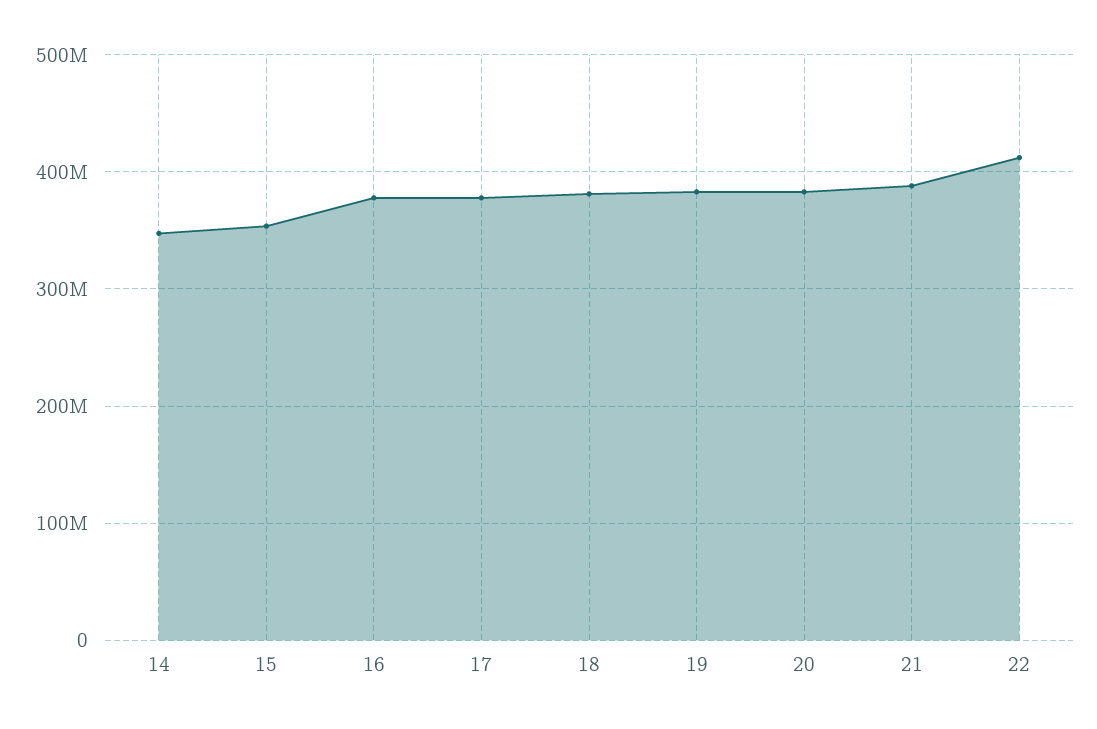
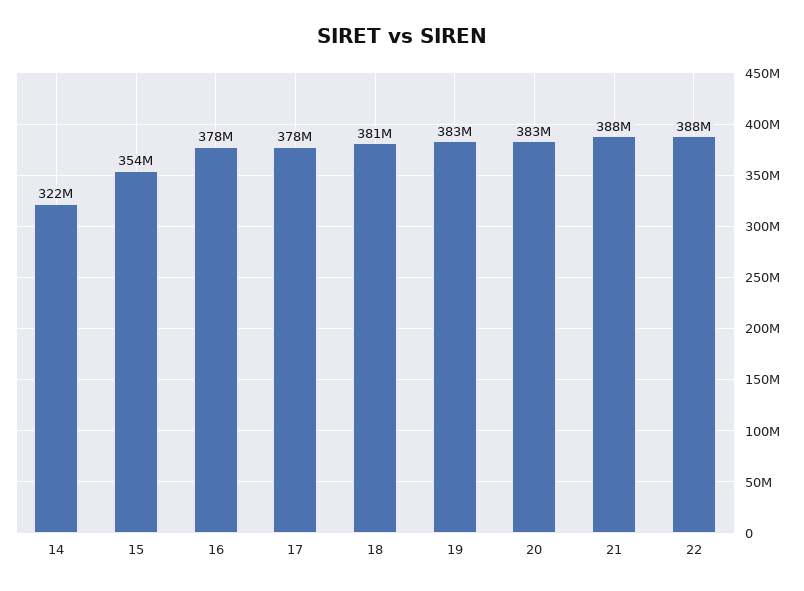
14: 350000000 -> 322000000
22: 410000000 -> 388000000

